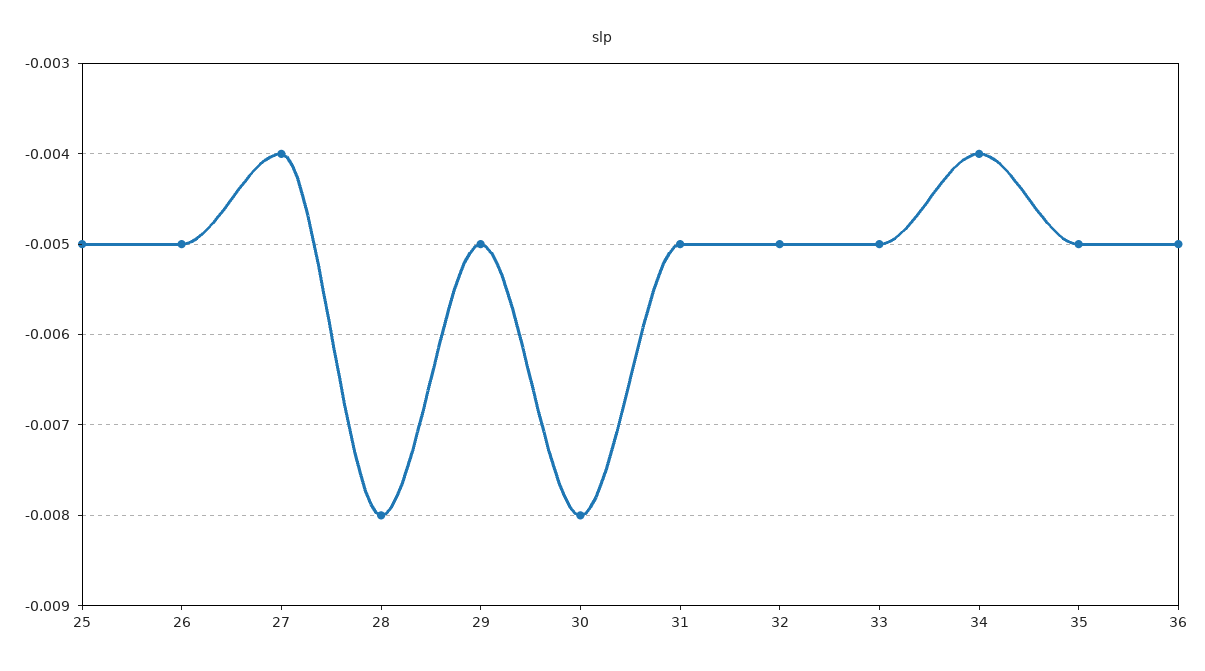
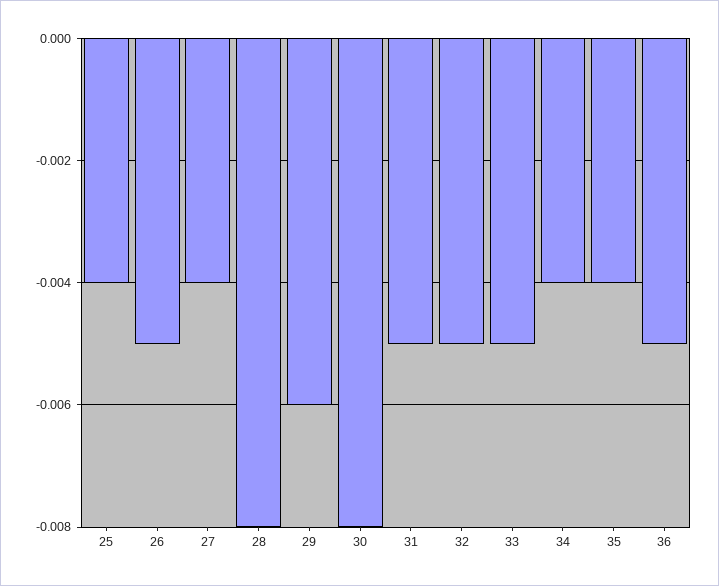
25: -0.005 -> -0.004
29: -0.005 -> -0.006
35: -0.005 -> -0.004

